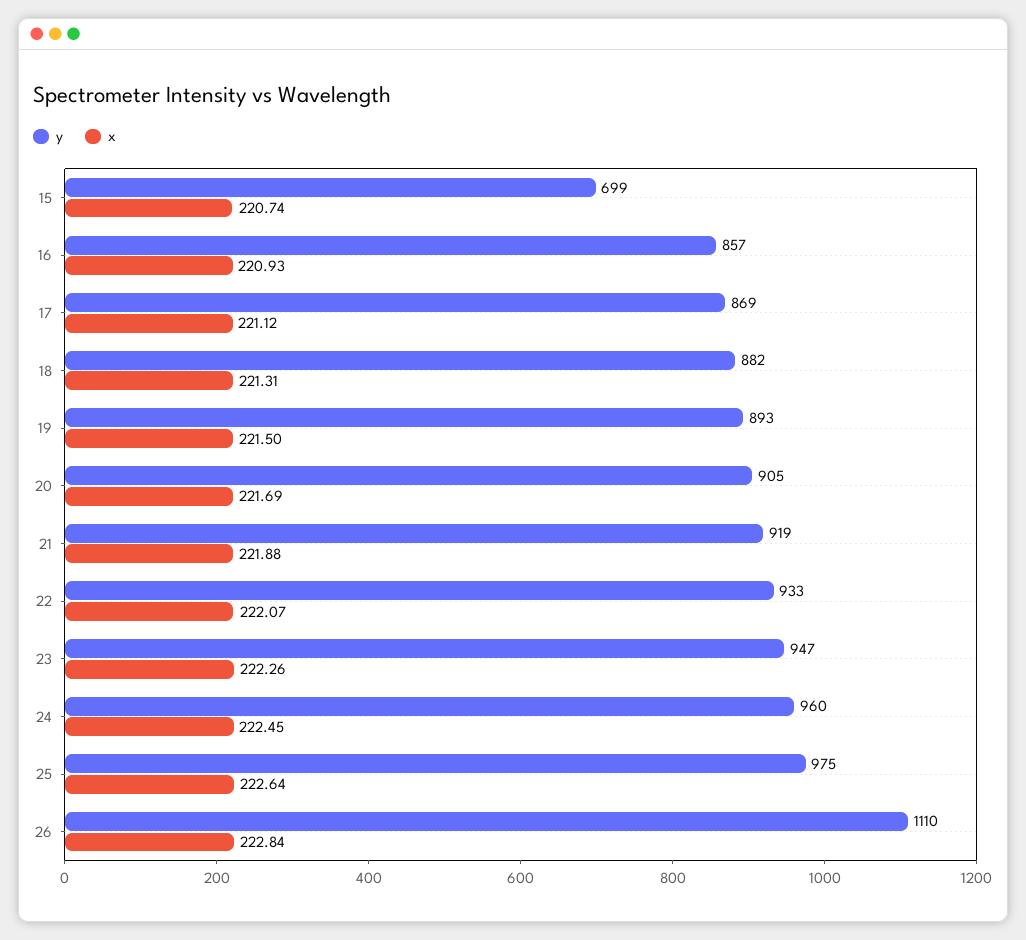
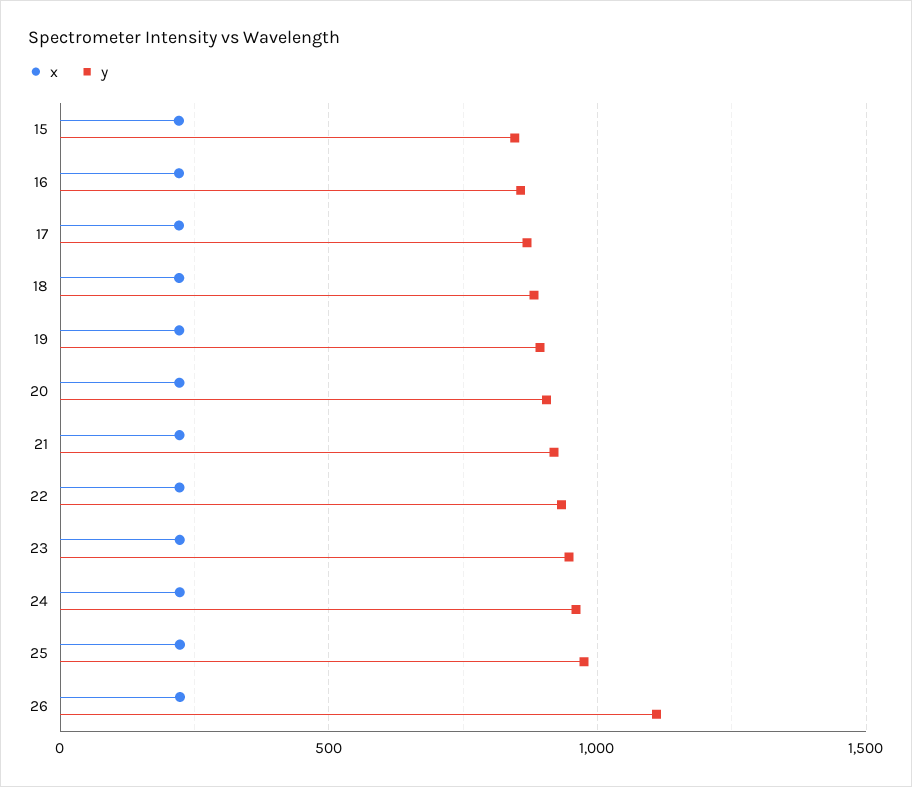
y, 15: 699 -> 850

